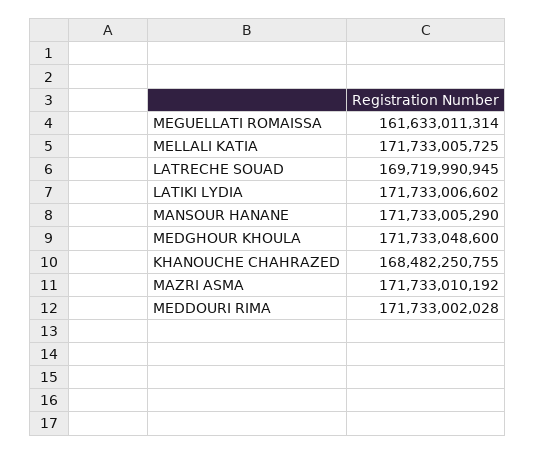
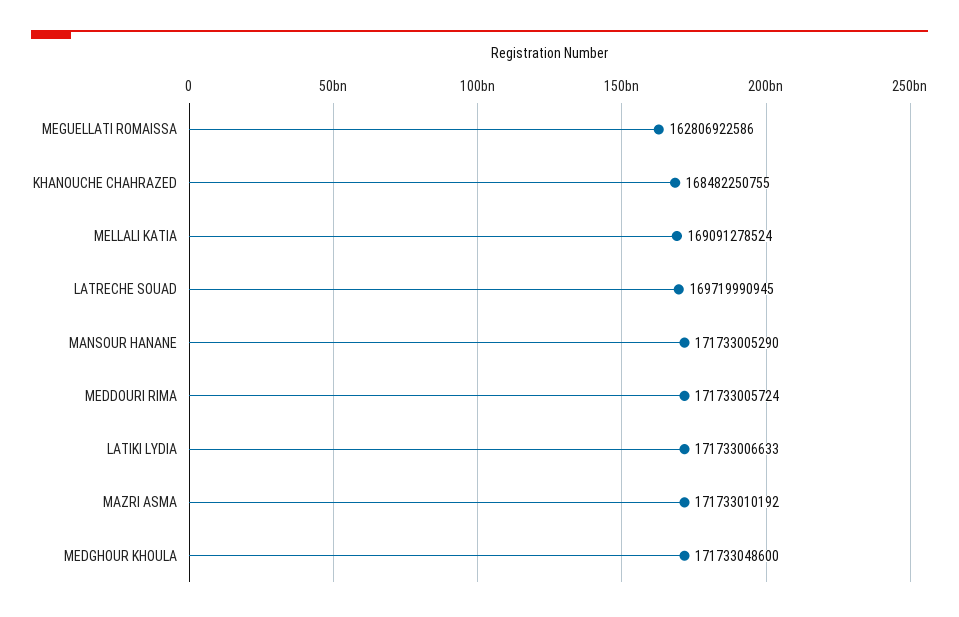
MEGUELLATI ROMAISSA: 161633011314 -> 162806922586
MELLALI KATIA: 171733005725 -> 169091278524
LATIKI LYDIA: 171733006602 -> 171733006633
MEDDOURI RIMA: 171733002028 -> 171733005724

